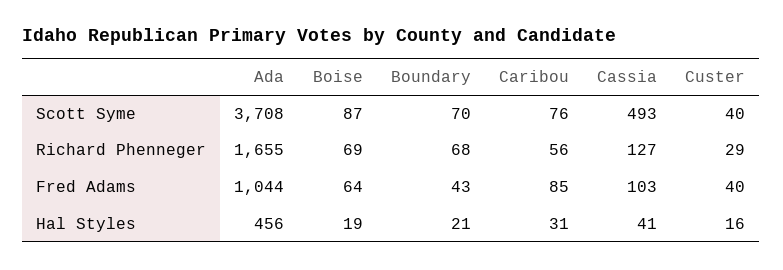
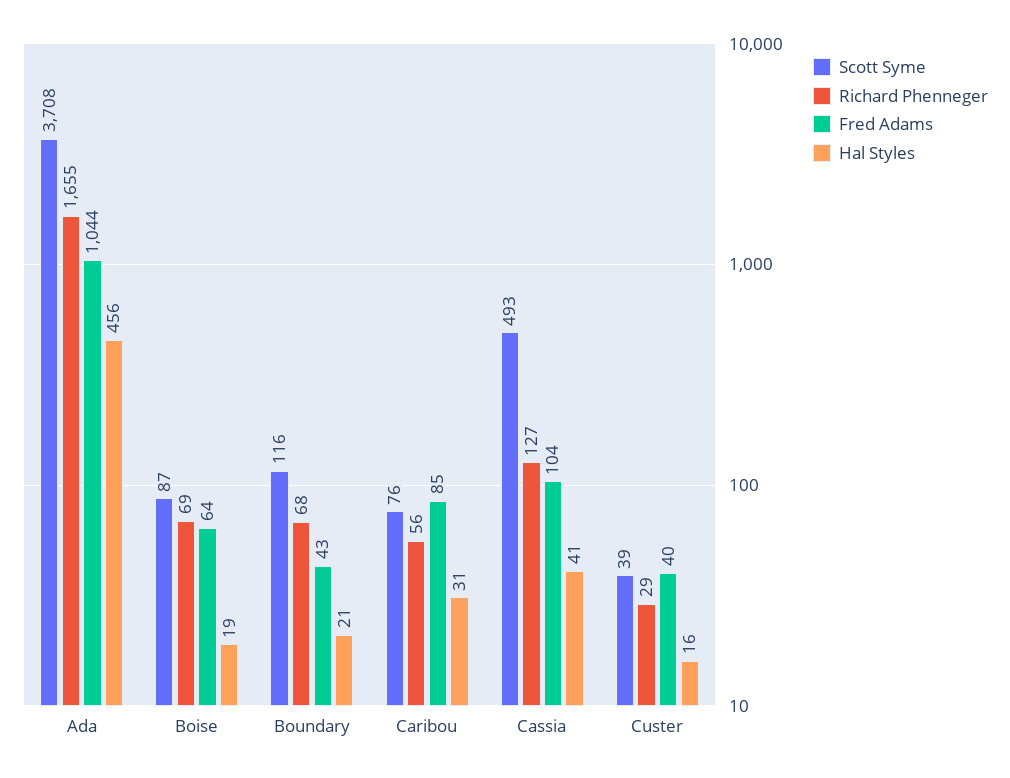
Scott Syme, Boundary: 70 -> 116
Scott Syme, Custer: 40 -> 39
Fred Adams, Cassia: 103 -> 104

